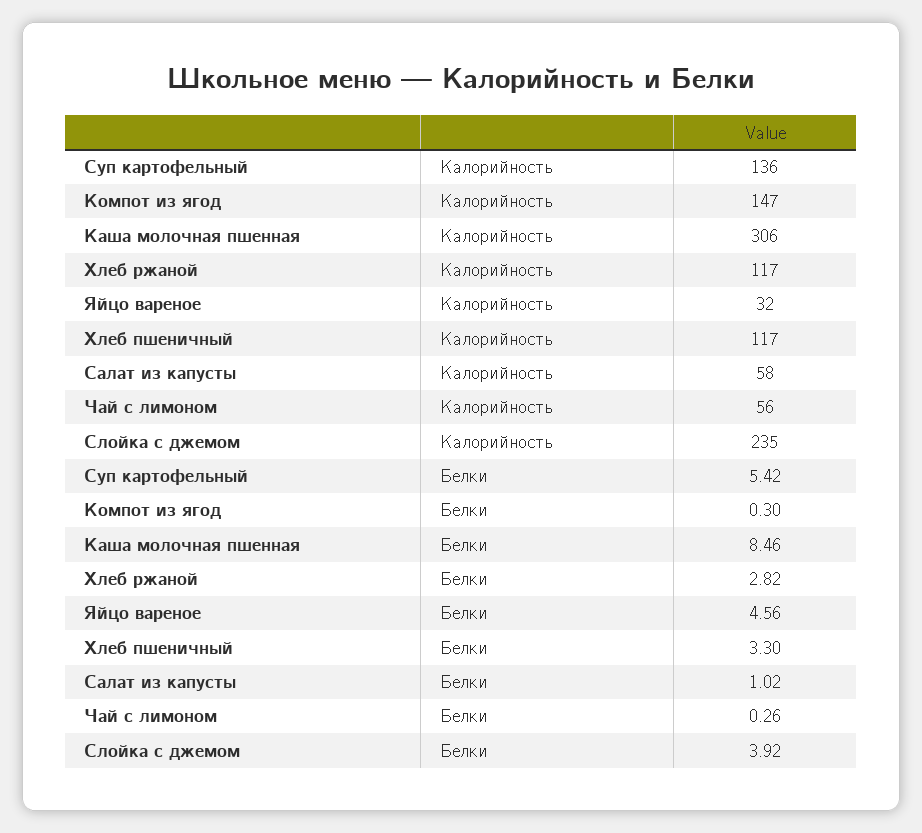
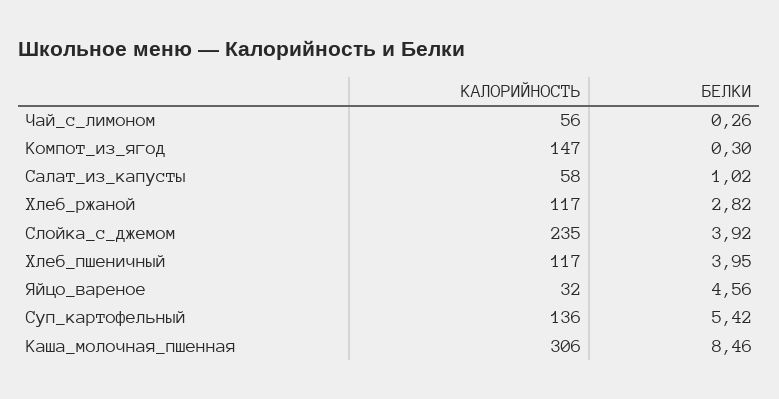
Хлеб пшеничный, Белки: 3.3 -> 3.95

